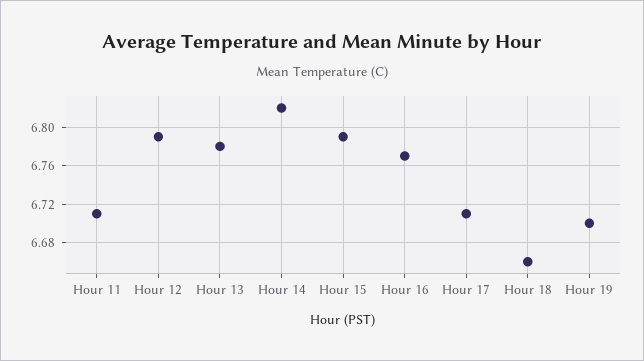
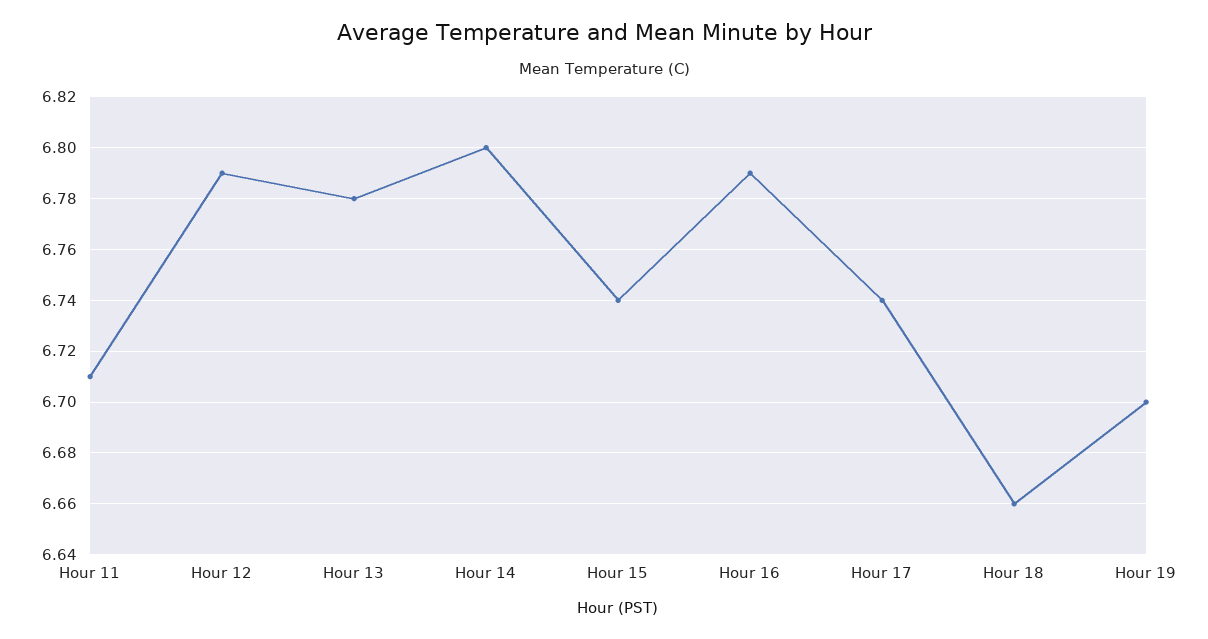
Hour 14: 6.82 -> 6.8
Hour 15: 6.79 -> 6.74
Hour 16: 6.77 -> 6.79
Hour 17: 6.71 -> 6.74

